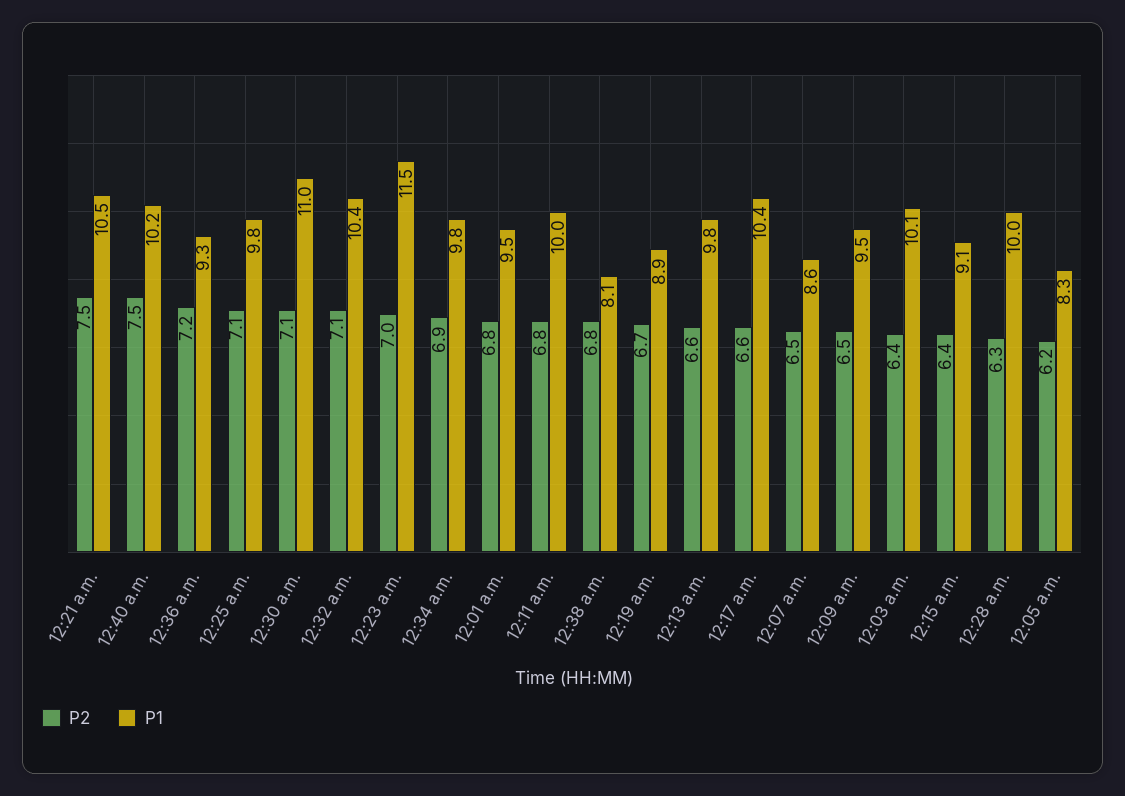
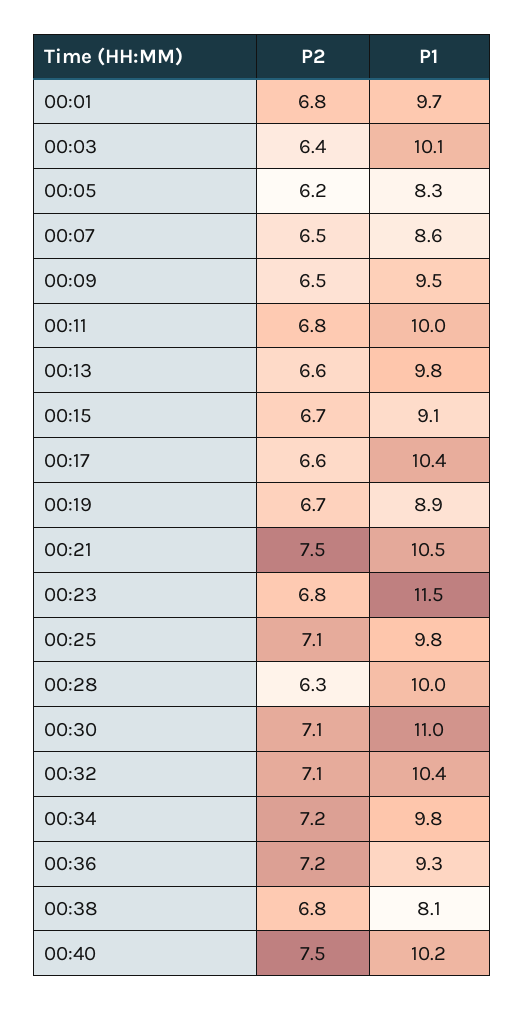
P2, 12:23 a.m.: 7 -> 6.8
P2, 12:34 a.m.: 6.9 -> 7.2
P1, 12:01 a.m.: 9.5 -> 9.7
P2, 12:15 a.m.: 6.4 -> 6.7

